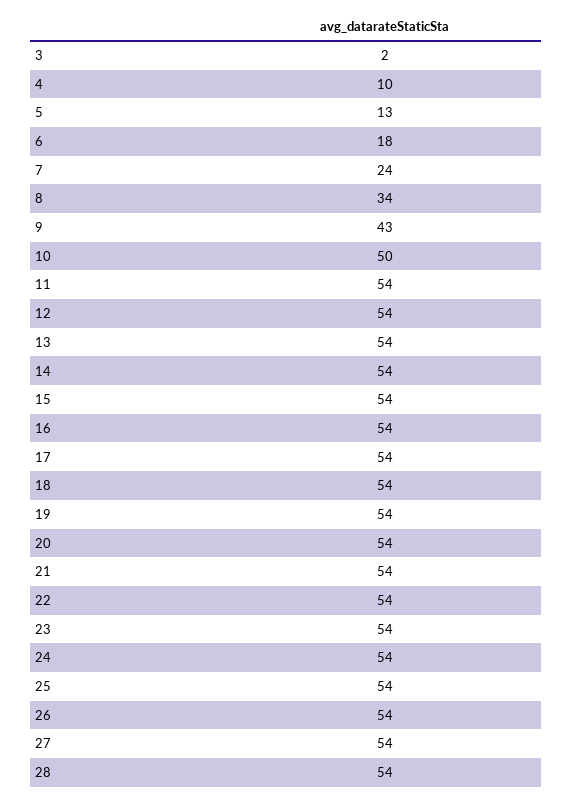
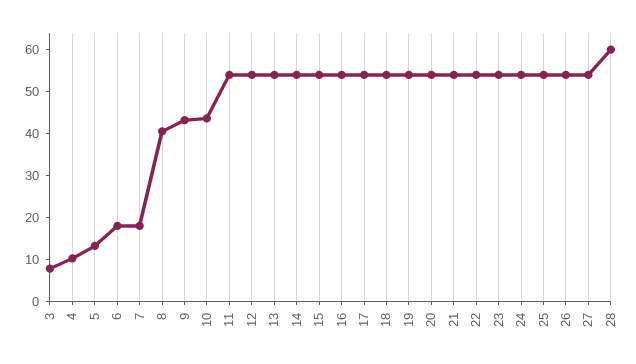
3: 2 -> 8
7: 24 -> 18
8: 34 -> 40
10: 50 -> 44
28: 54 -> 60

